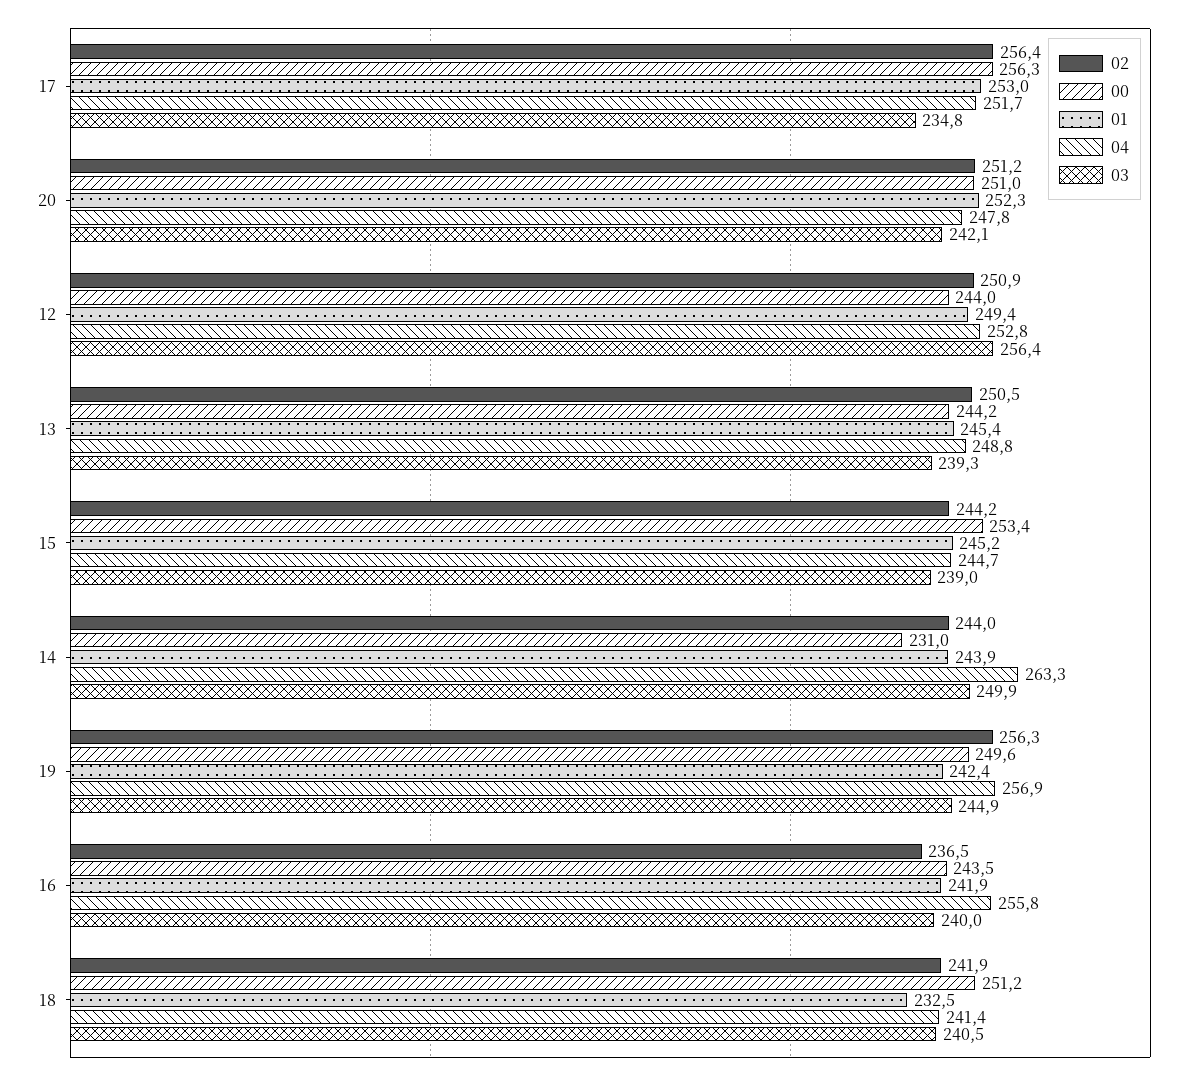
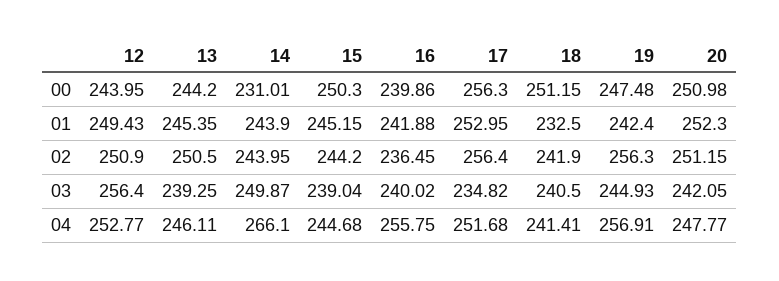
04, 13: 248.8 -> 246.11
00, 15: 253.4 -> 250.3
04, 14: 263.3 -> 266.1
00, 19: 249.6 -> 247.48
00, 16: 243.5 -> 239.86

